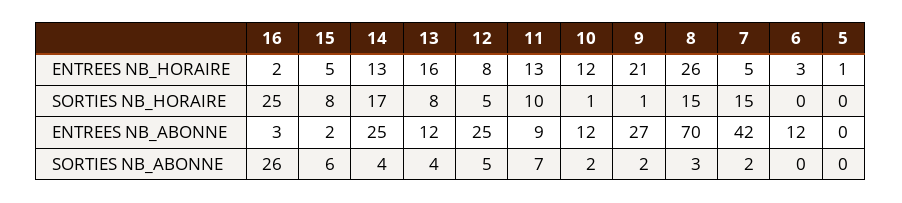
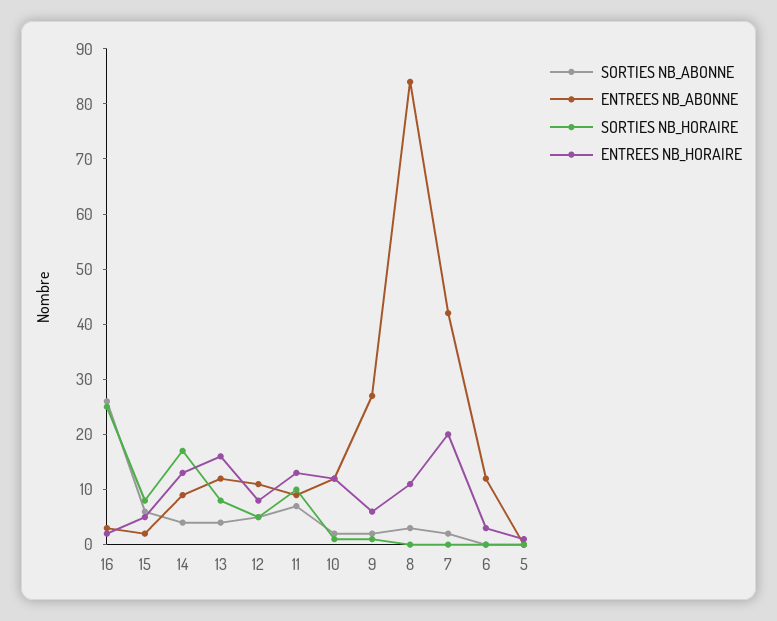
ENTREES NB_HORAIRE, 9: 21 -> 5
ENTREES NB_HORAIRE, 8: 26 -> 10
ENTREES NB_HORAIRE, 7: 5 -> 20
SORTIES NB_HORAIRE, 8: 15 -> 0
SORTIES NB_HORAIRE, 7: 15 -> 0
ENTREES NB_ABONNE, 14: 25 -> 10
ENTREES NB_ABONNE, 12: 25 -> 10
ENTREES NB_ABONNE, 8: 70 -> 85

